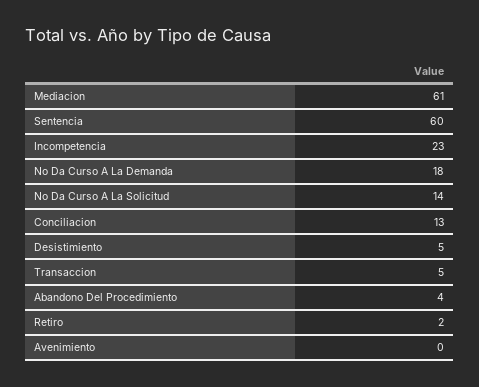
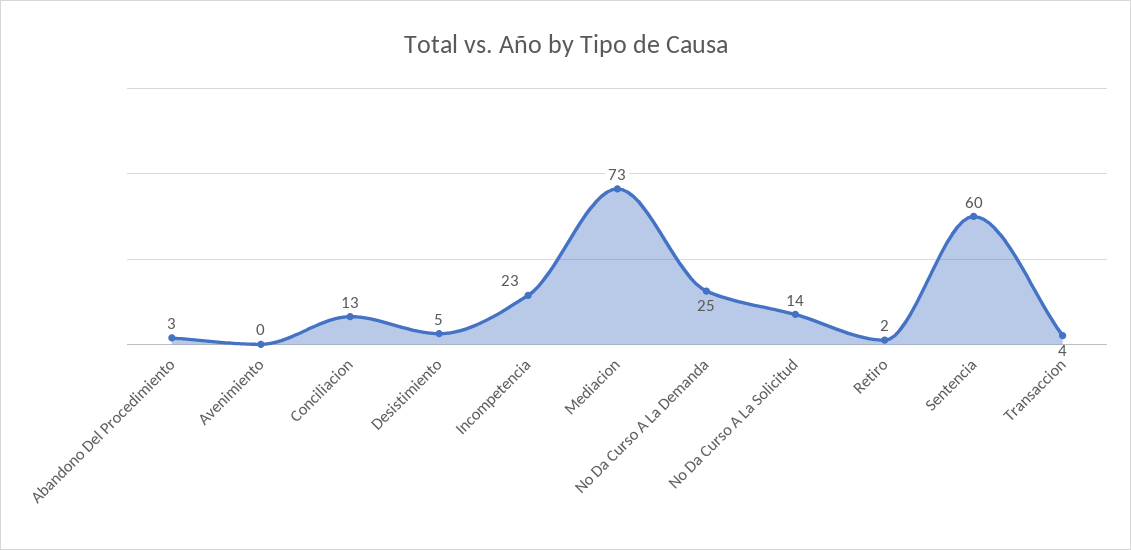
Mediacion: 61 -> 73
No Da Curso A La Demanda: 18 -> 25
Transaccion: 5 -> 4
Abandono Del Procedimiento: 4 -> 3

